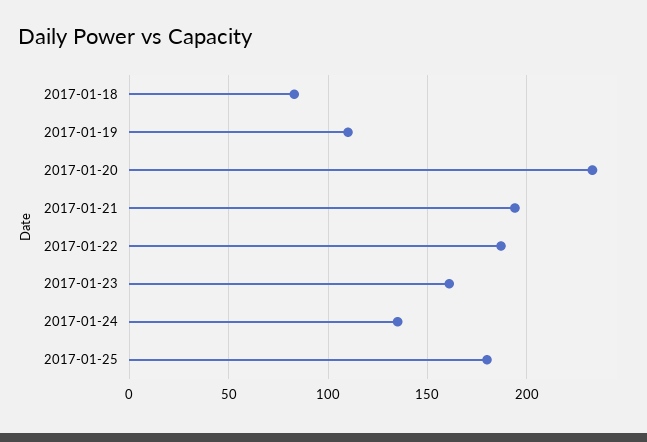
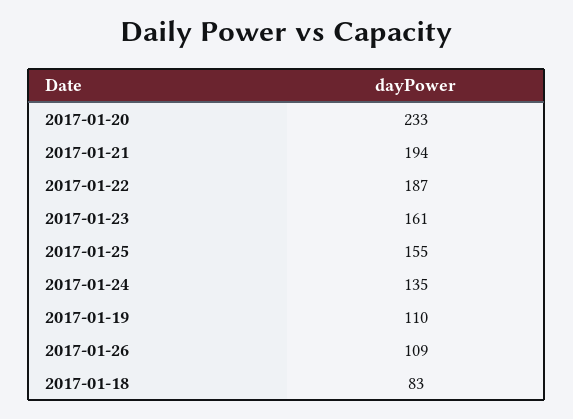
2017-01-25: 180 -> 155
2017-01-26: none -> 109

